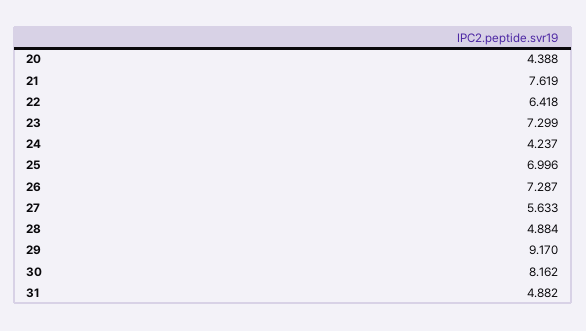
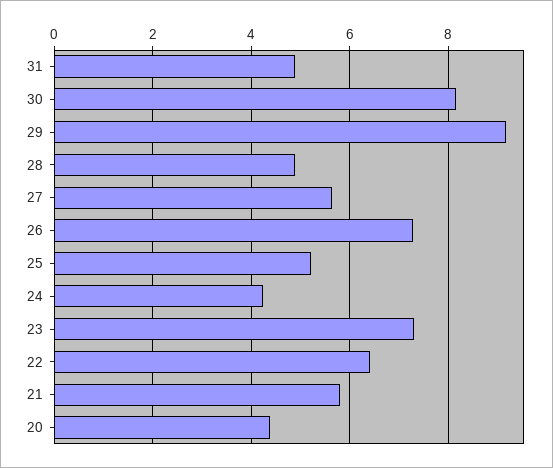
21: 7.619 -> 5.8
25: 6.996 -> 5.2

